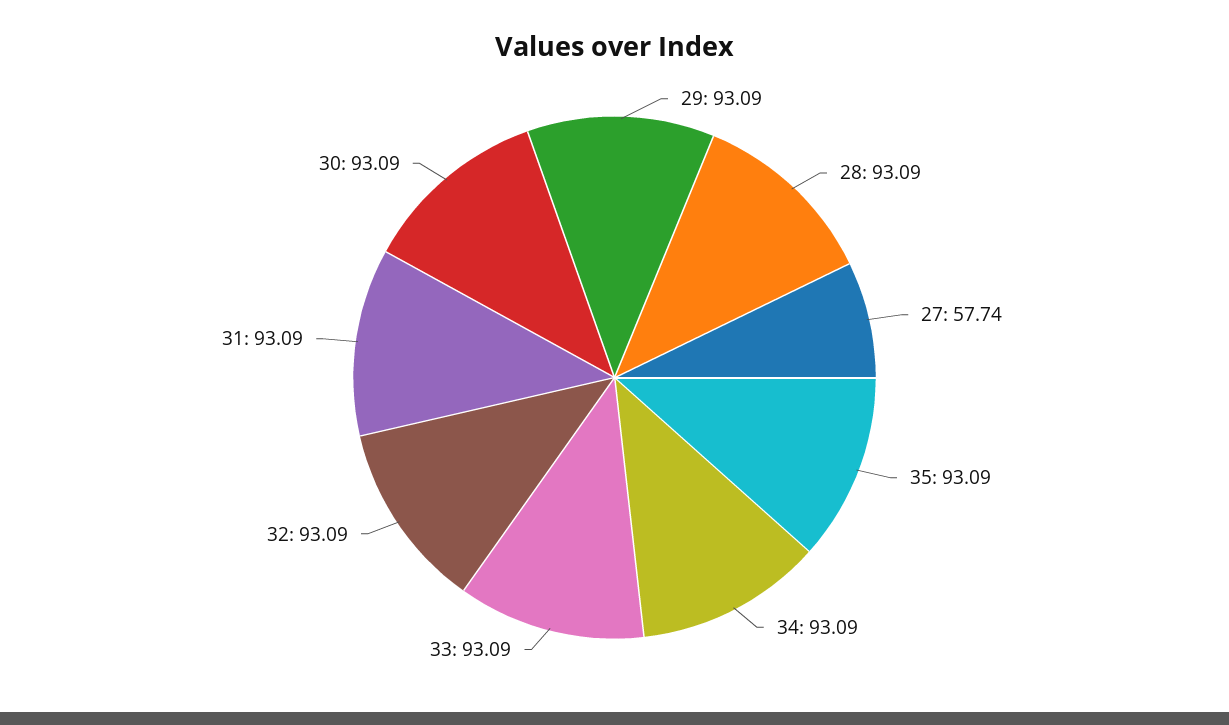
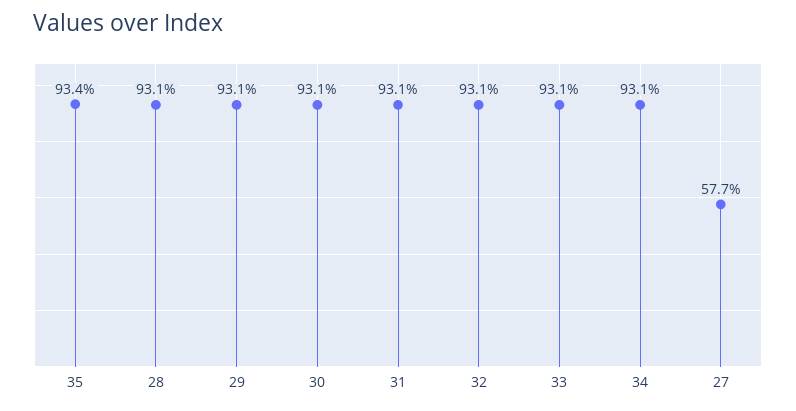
35: 93.09 -> 93.4

